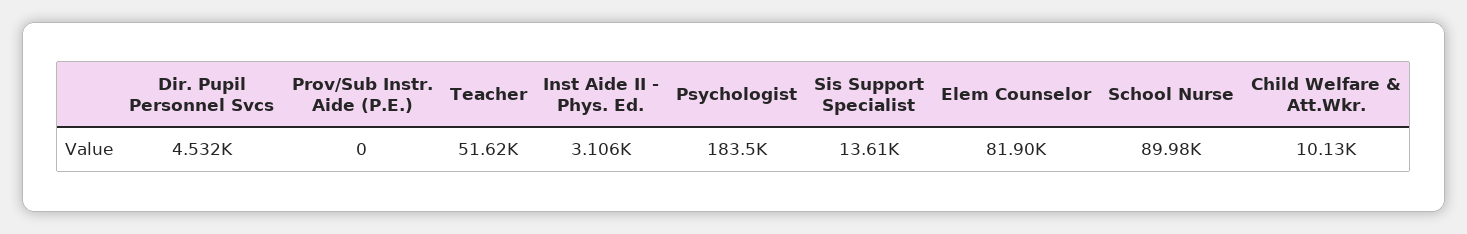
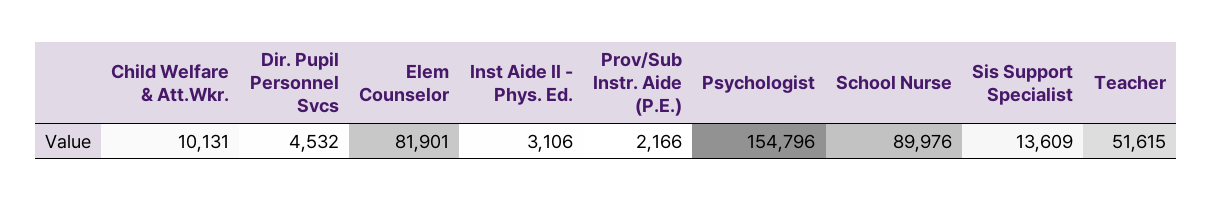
Prov/Sub Instr. Aide (P.E.): 0 -> 2166
Psychologist: 183500 -> 154796

